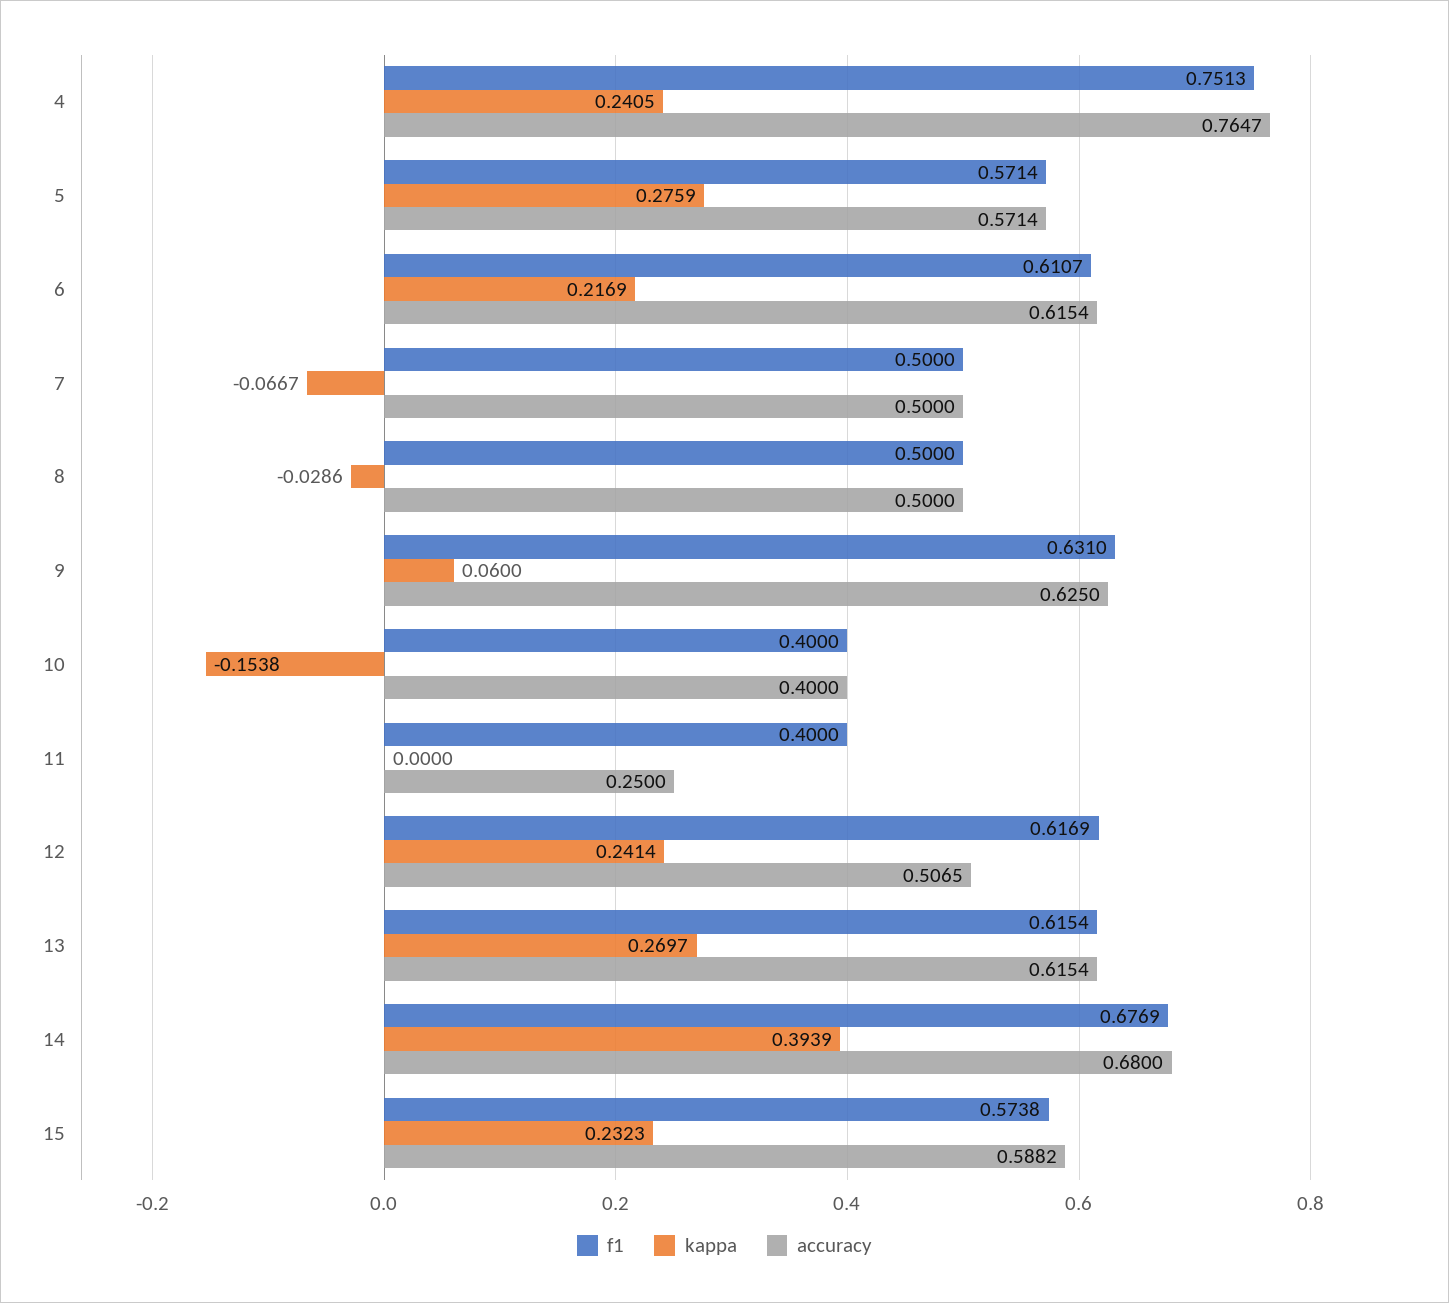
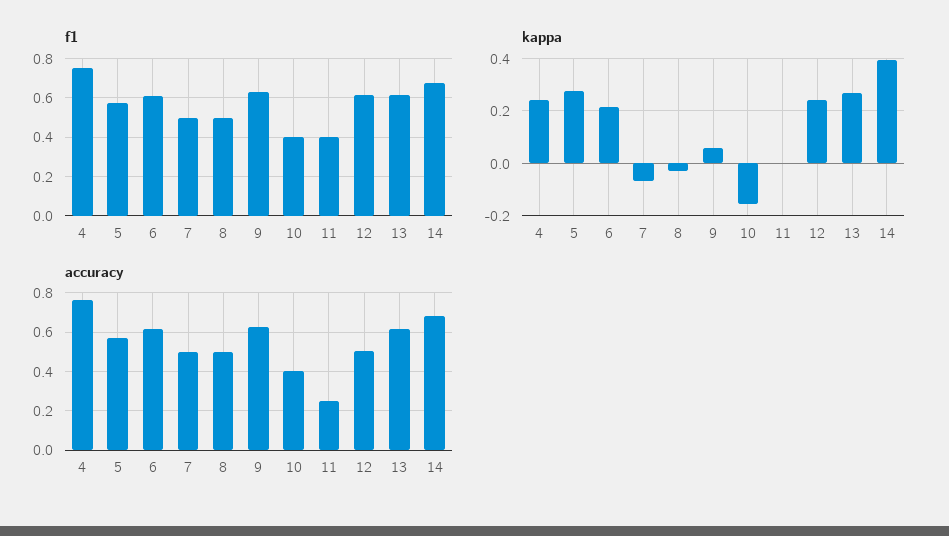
f1, 15: 0.5738 -> none
kappa, 15: 0.2323 -> none
accuracy, 15: 0.5882 -> none

